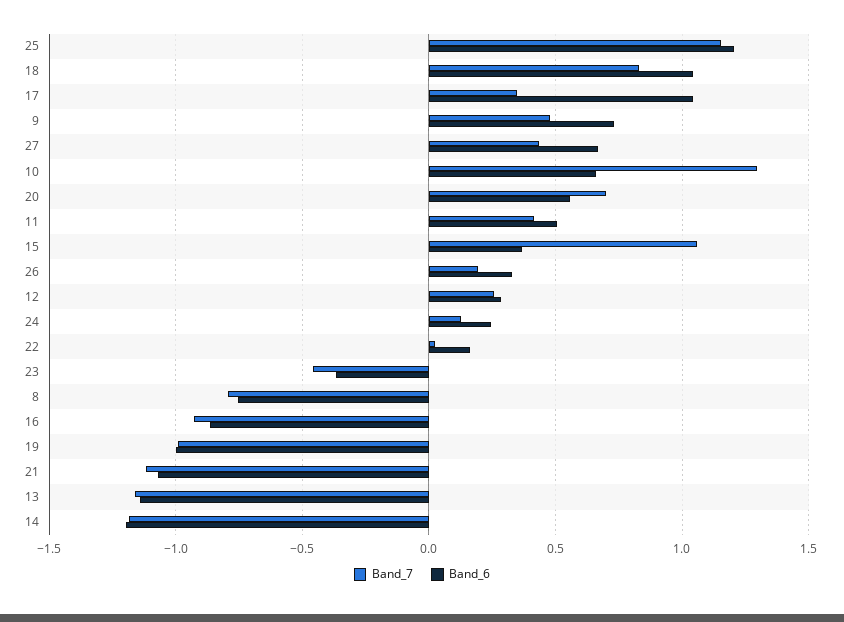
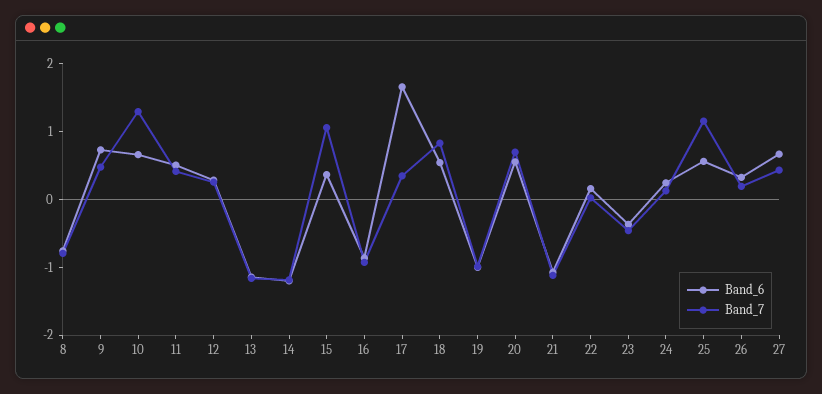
Band_6, 25: 1.2 -> 0.6
Band_6, 18: 1.05 -> 0.6
Band_6, 17: 1.05 -> 1.6

